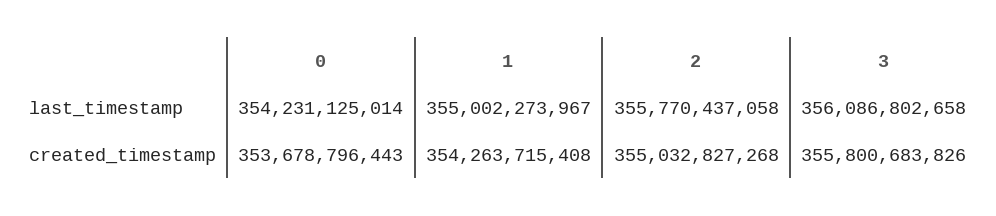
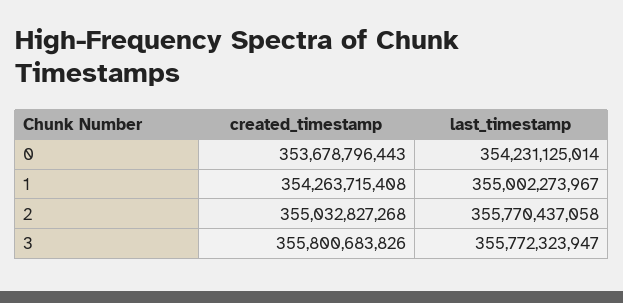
3, last_timestamp: 356086802658 -> 355772323947

